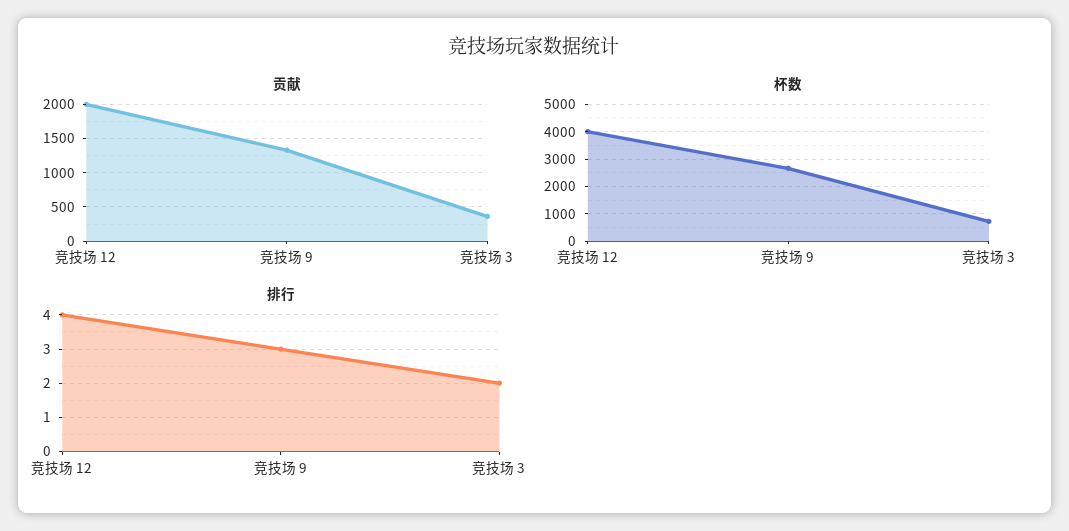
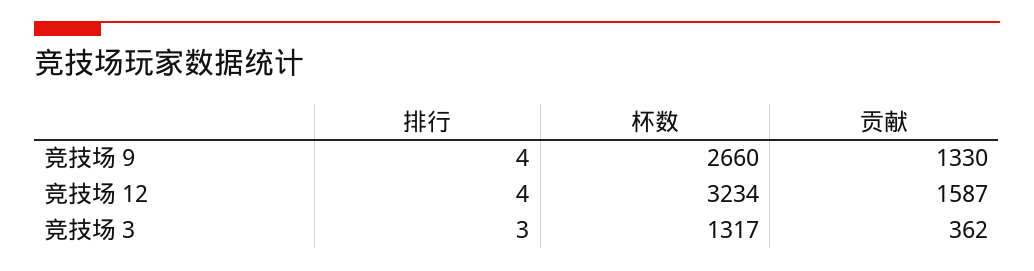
贡献, 竞技场 12: 2000 -> 1587
杯数, 竞技场 12: 4000 -> 3234
杯数, 竞技场 3: 750 -> 1317
排行, 竞技场 9: 3 -> 4
排行, 竞技场 3: 2 -> 3

